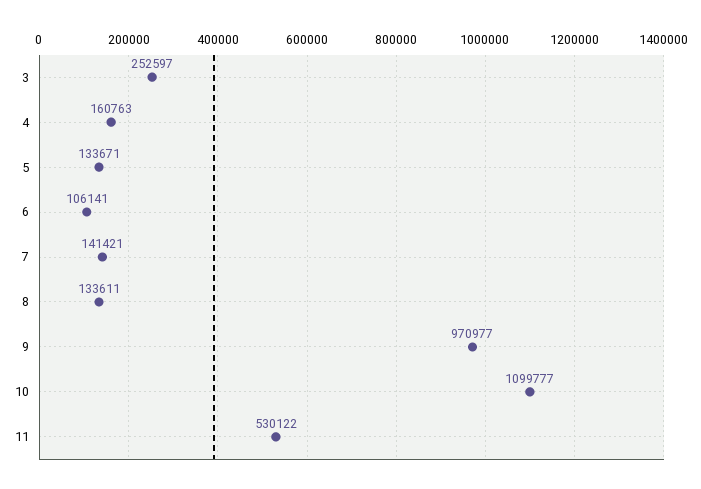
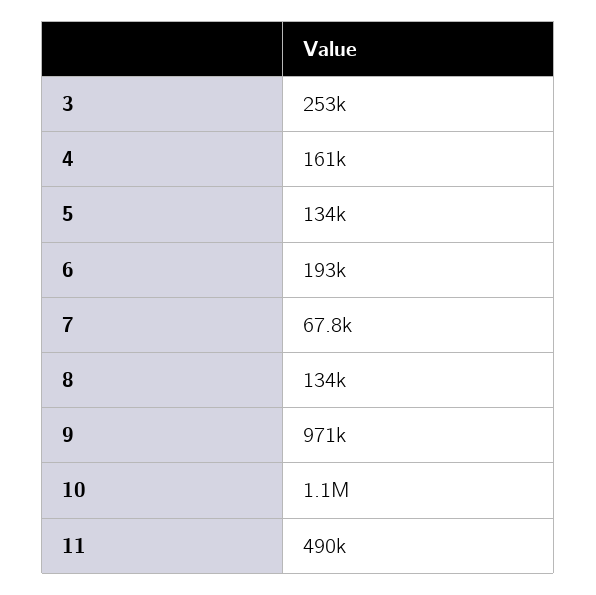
6: 106141 -> 193000
7: 141421 -> 67800
11: 530122 -> 490000

